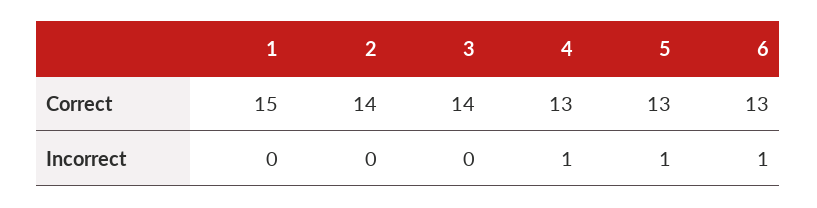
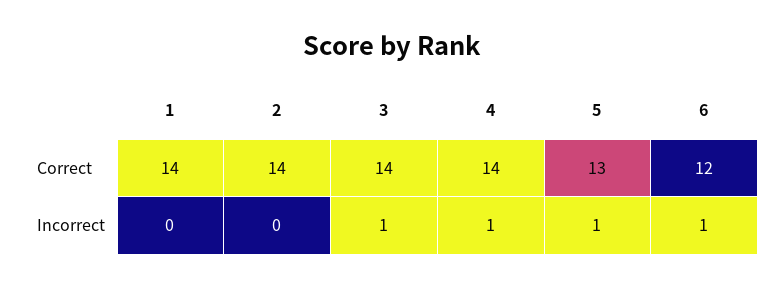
1, Correct: 15 -> 14
4, Correct: 13 -> 14
6, Correct: 13 -> 12
3, Incorrect: 0 -> 1

